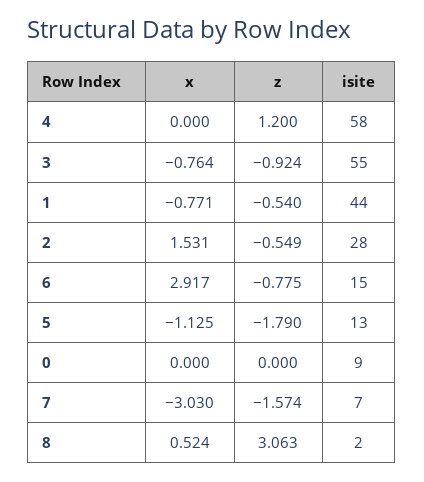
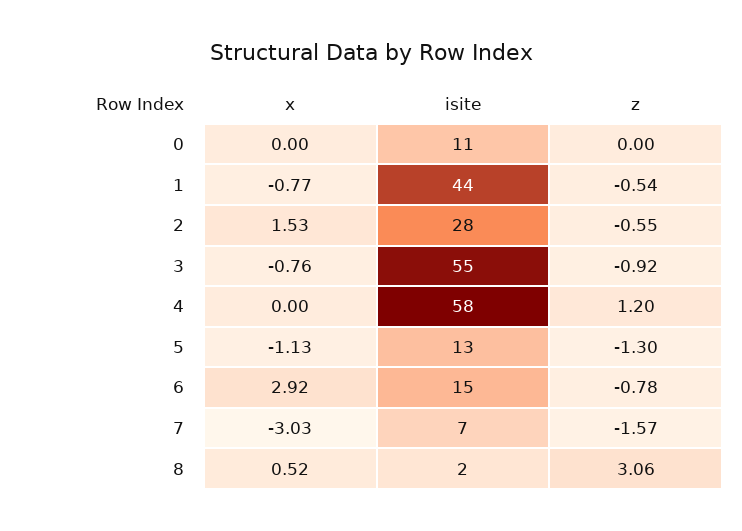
z, 5: -1.79 -> -1.3
isite, 0: 9 -> 11

